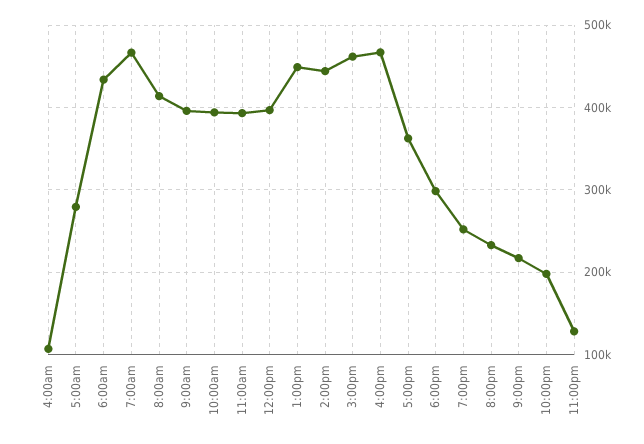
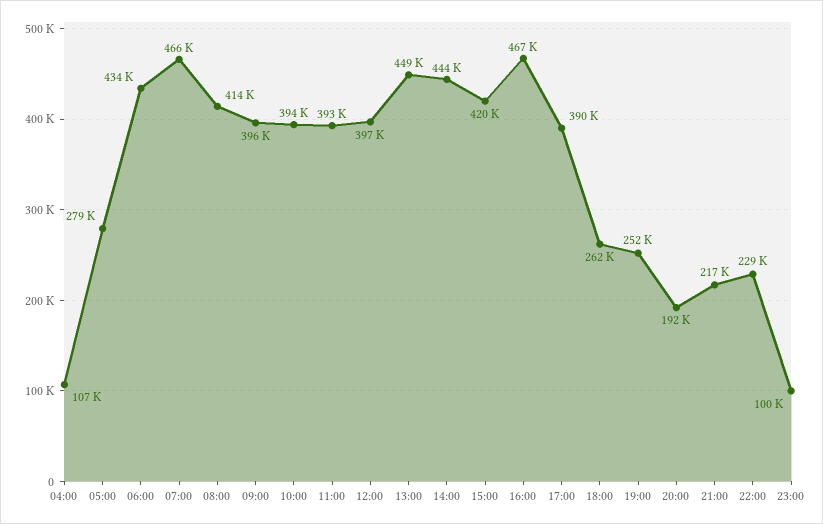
3:00pm: 460000 -> 420000
5:00pm: 360000 -> 390000
6:00pm: 300000 -> 262000
8:00pm: 230000 -> 192000
10:00pm: 200000 -> 229000
11:00pm: 130000 -> 100000

